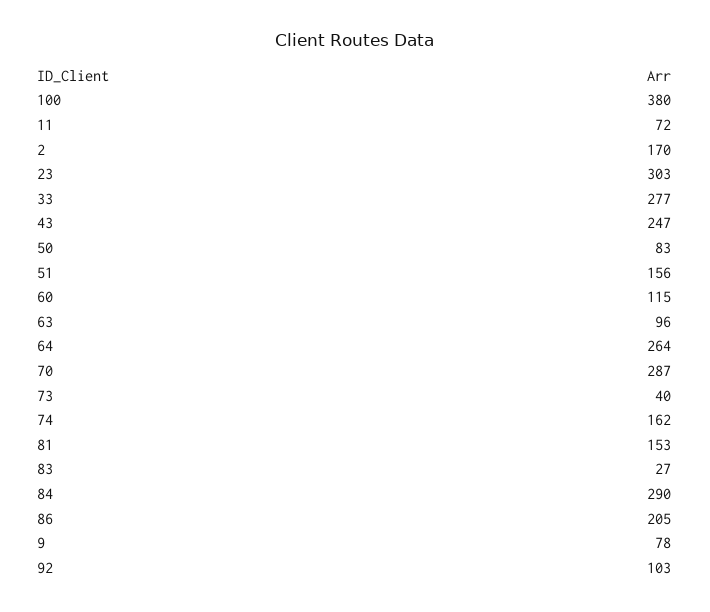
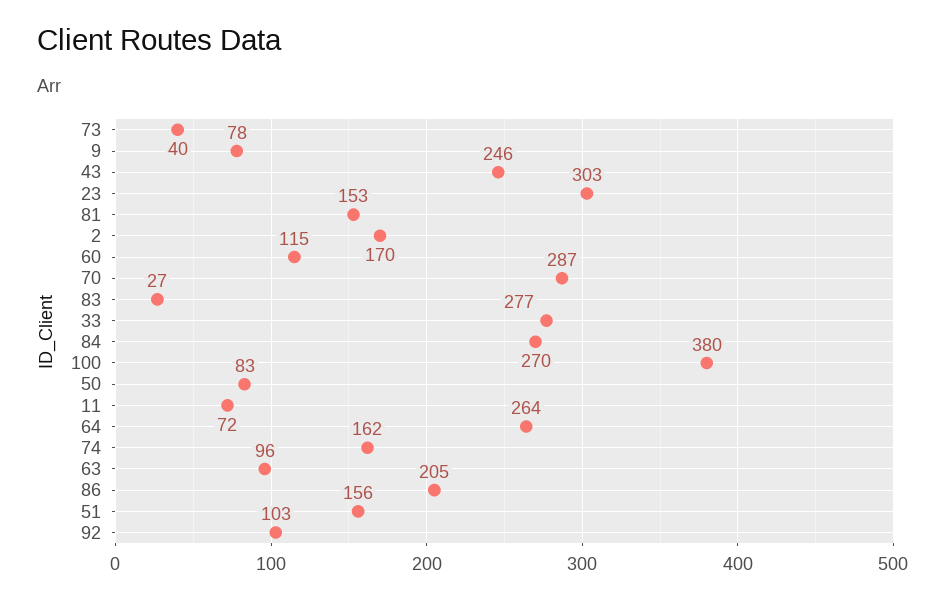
43: 247 -> 246
84: 290 -> 270

